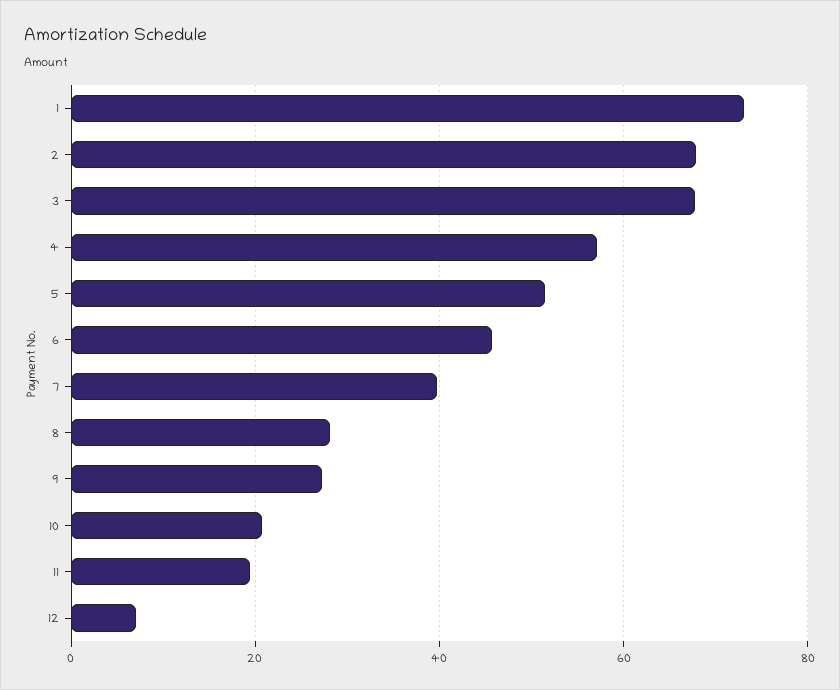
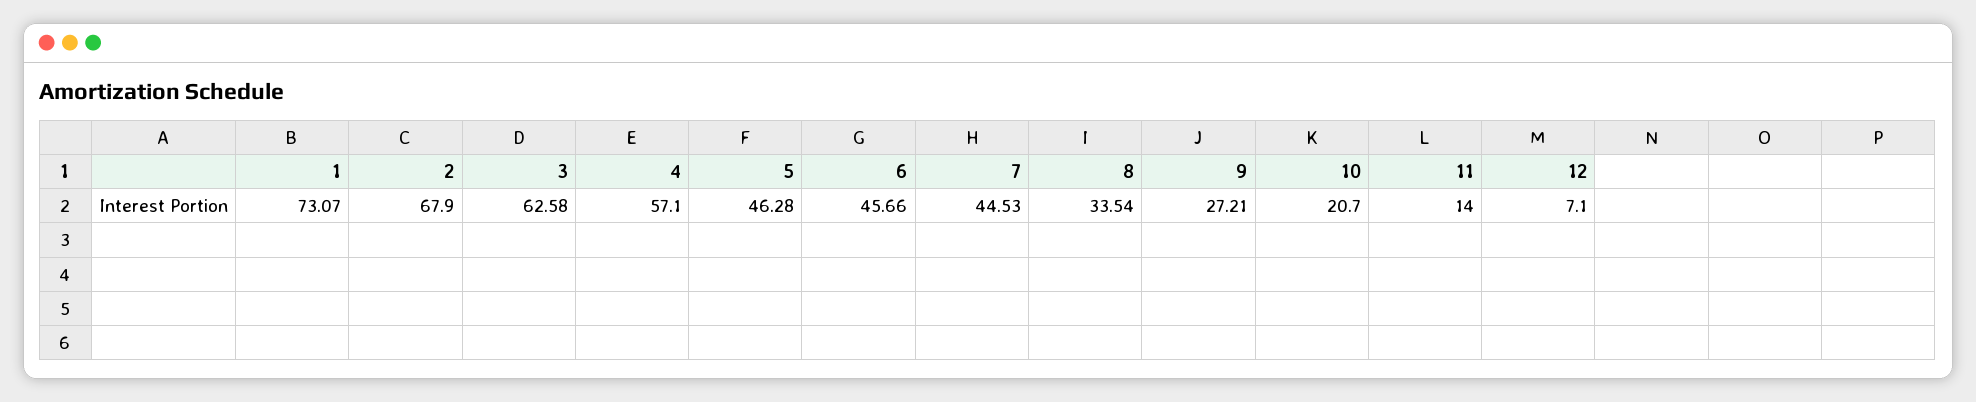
3: 68 -> 62.58
5: 52 -> 46.28
7: 40 -> 44.53
8: 28 -> 33.54
11: 20 -> 14

